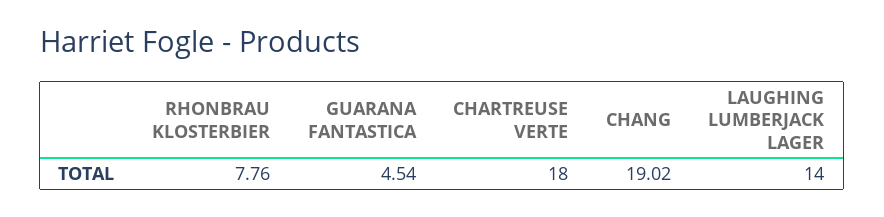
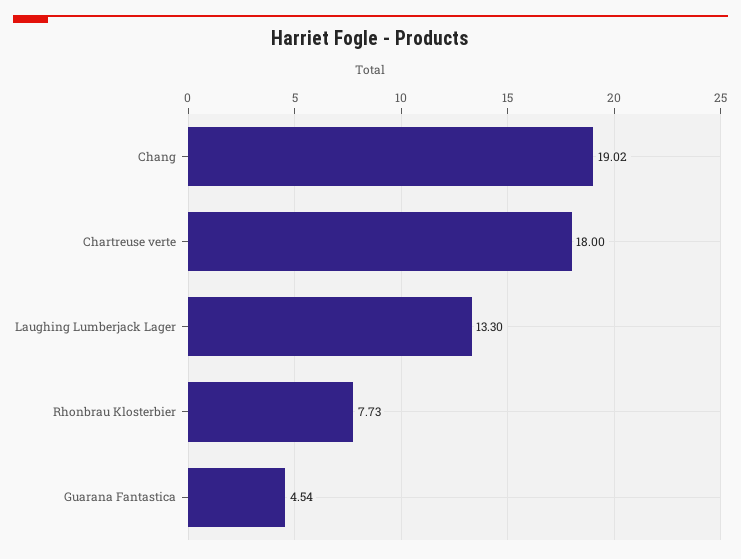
RHONBRAU KLOSTERBIER: 7.76 -> 7.73
LAUGHING LUMBERJACK LAGER: 14 -> 13.3

